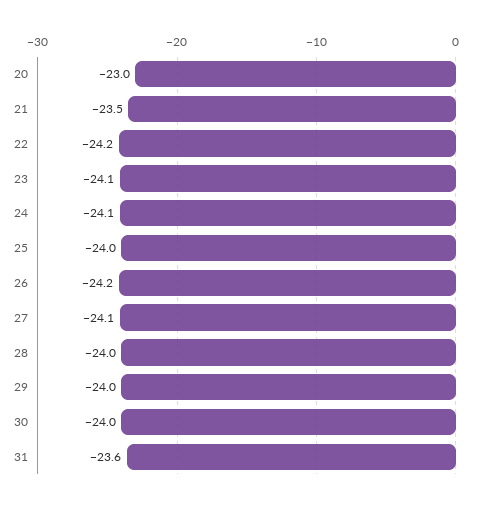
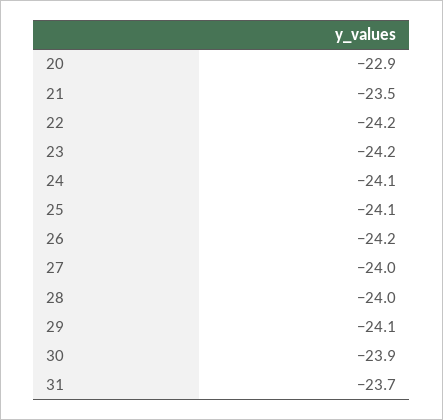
20: -23 -> -22.9
23: -24.1 -> -24.2
25: -24 -> -24.1
27: -24.1 -> -24
29: -24 -> -24.1
30: -24 -> -23.9
31: -23.6 -> -23.7

